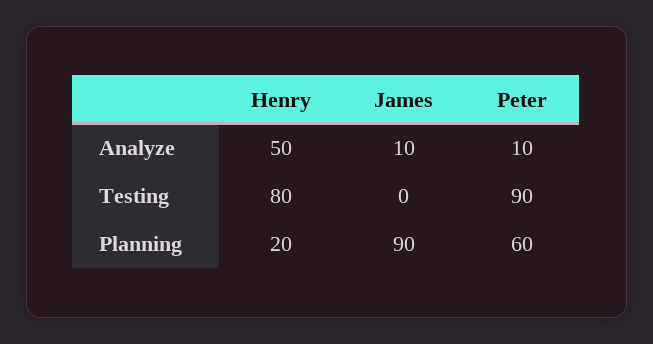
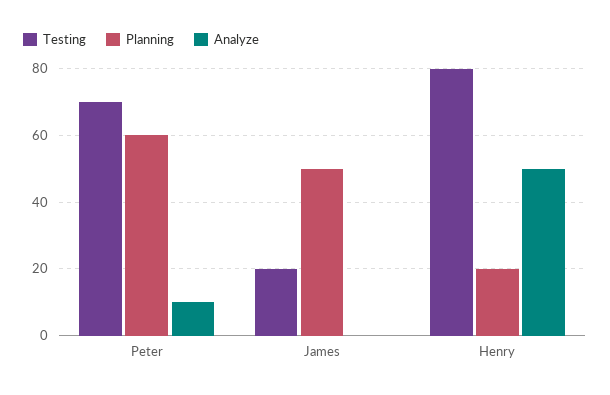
Analyze, James: 10 -> 0
Testing, James: 0 -> 20
Testing, Peter: 90 -> 70
Planning, James: 90 -> 50

